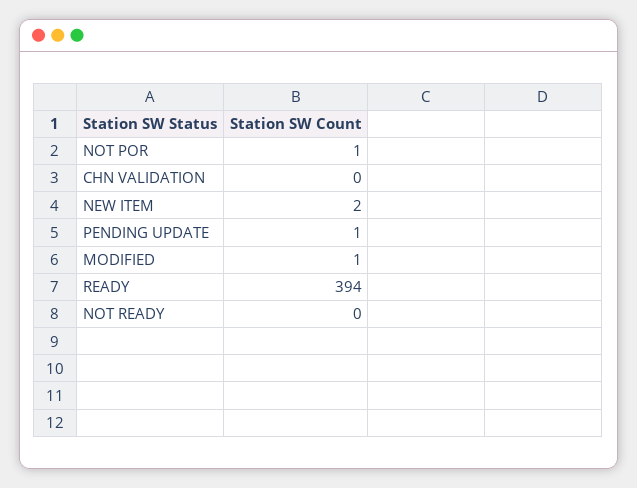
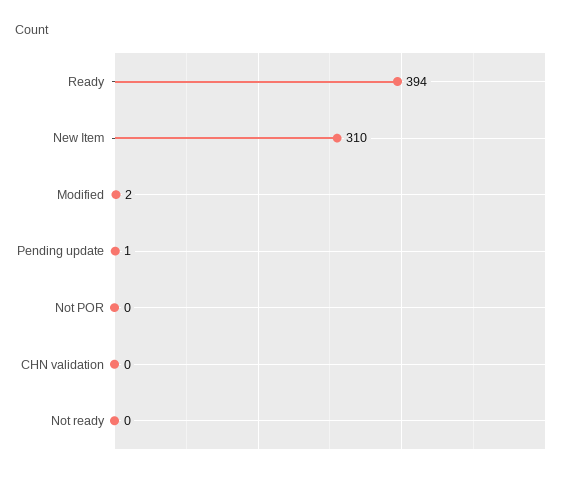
NOT POR: 1 -> 0
NEW ITEM: 2 -> 310
MODIFIED: 1 -> 2

